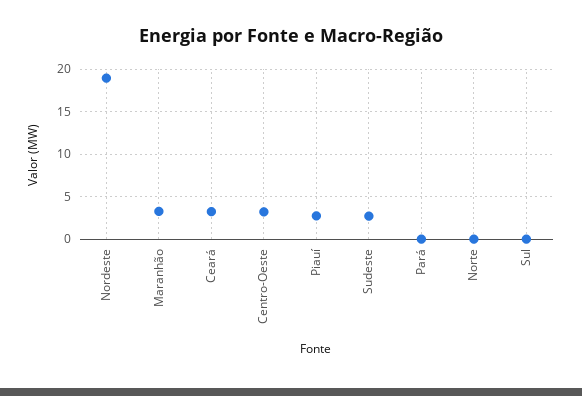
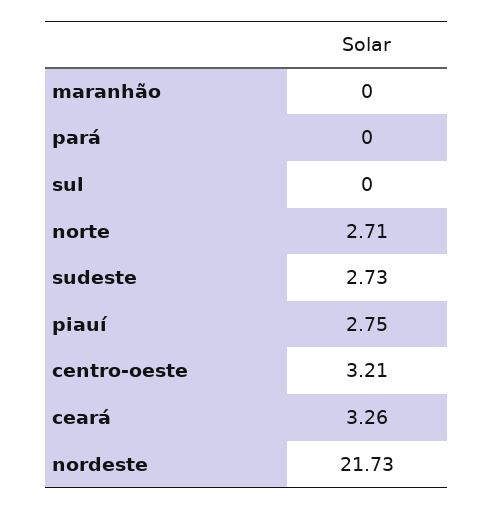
Nordeste: 19 -> 21.73
Maranhão: 3 -> 0
Norte: 0 -> 2.71

